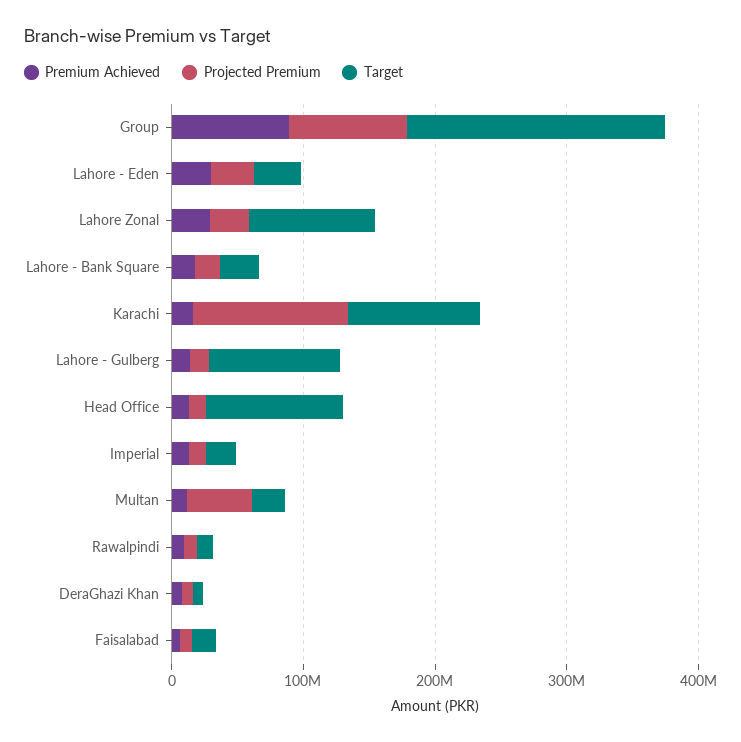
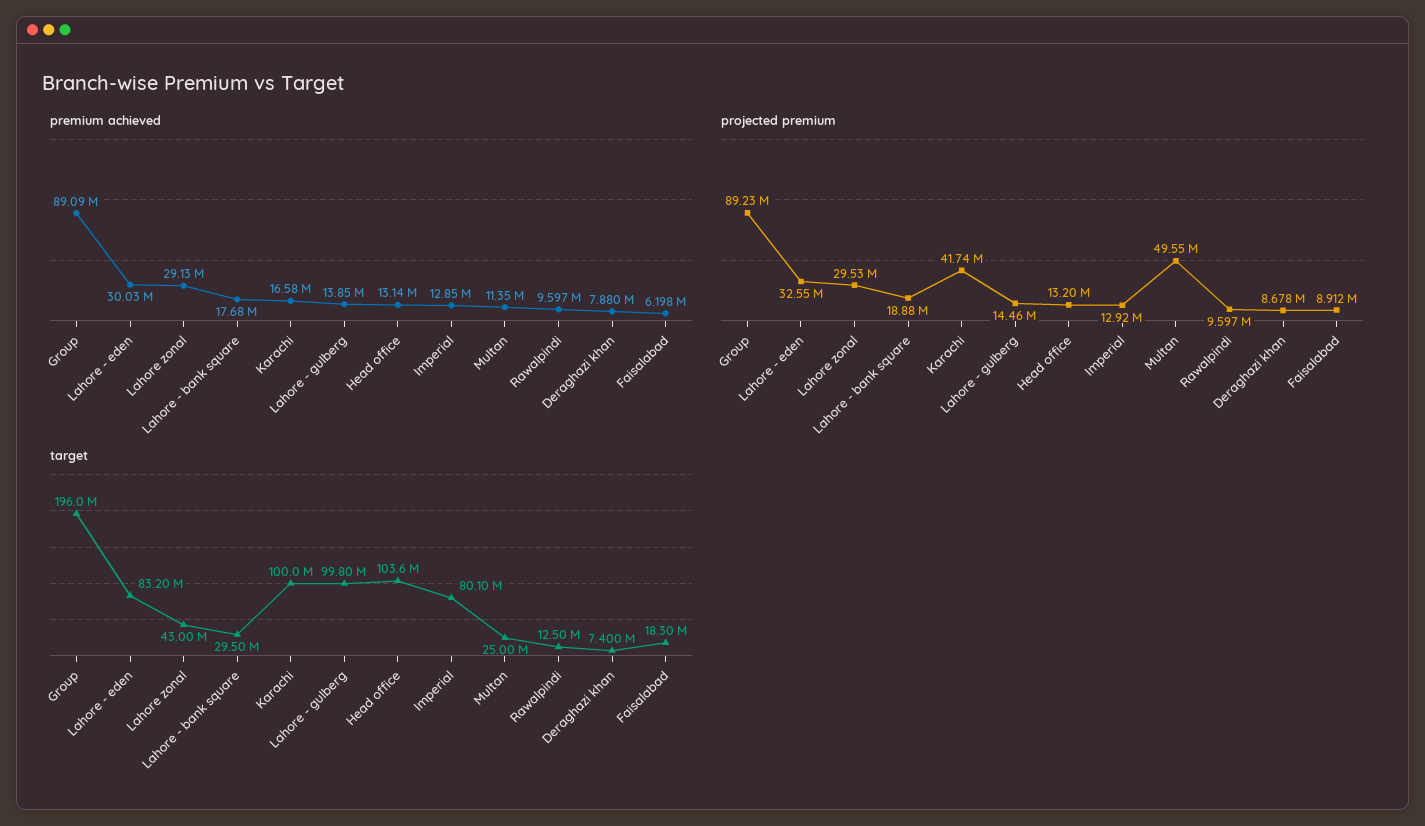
Target, Lahore - Eden: 40000000 -> 83200000
Target, Lahore Zonal: 100000000 -> 43000000
Projected Premium, Karachi: 120000000 -> 41740000
Target, Imperial: 20000000 -> 80100000

